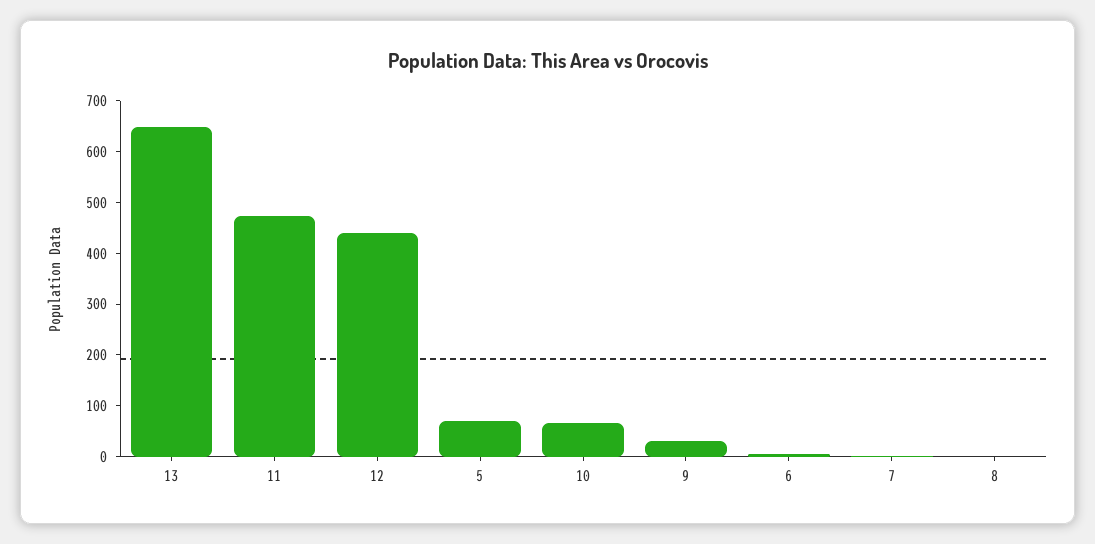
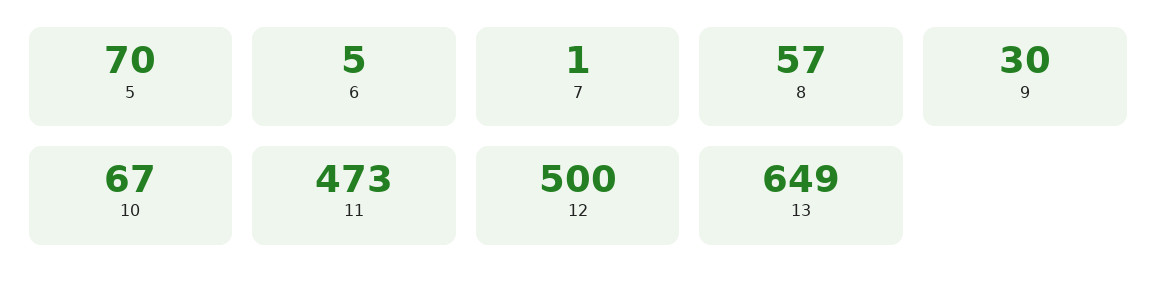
12: 440 -> 500
8: 0 -> 57

